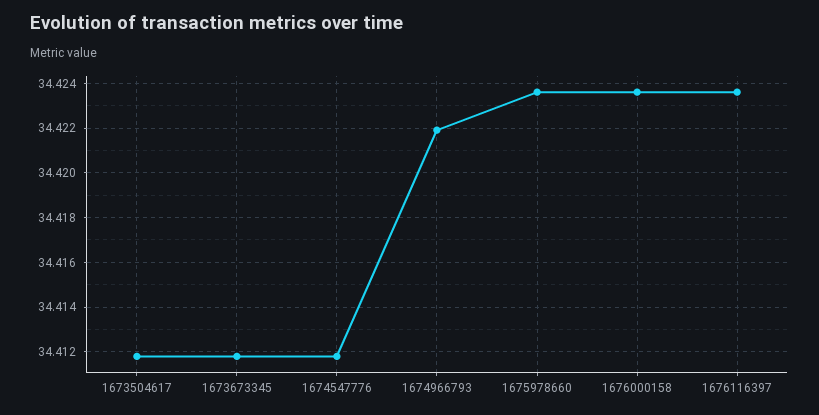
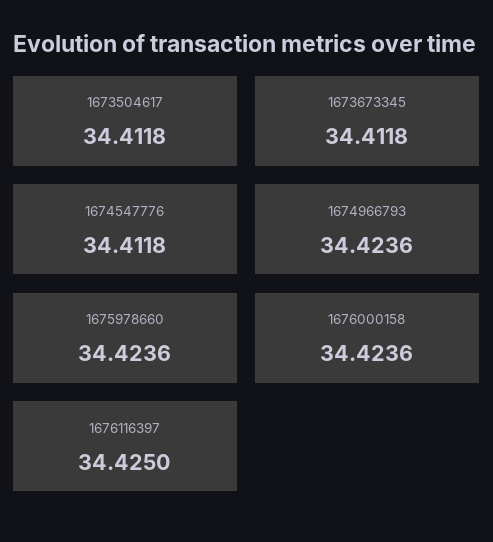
1674966793: 34.422 -> 34.4236
1676116397: 34.4235 -> 34.425

